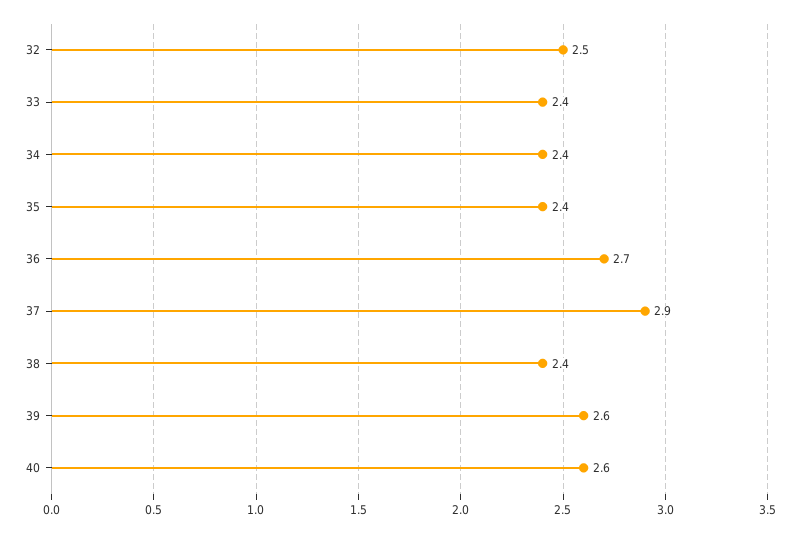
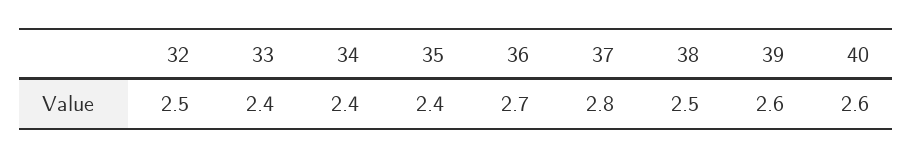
37: 2.9 -> 2.8
38: 2.4 -> 2.5

